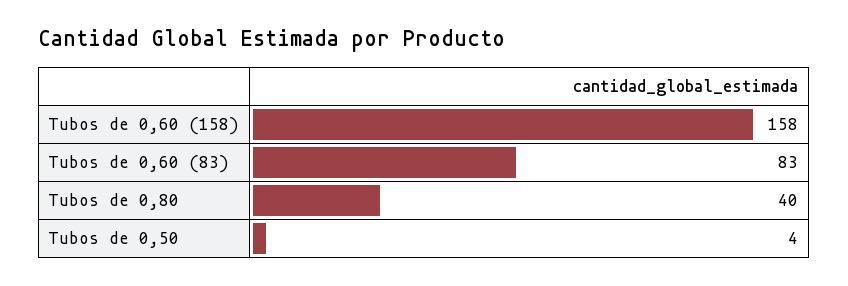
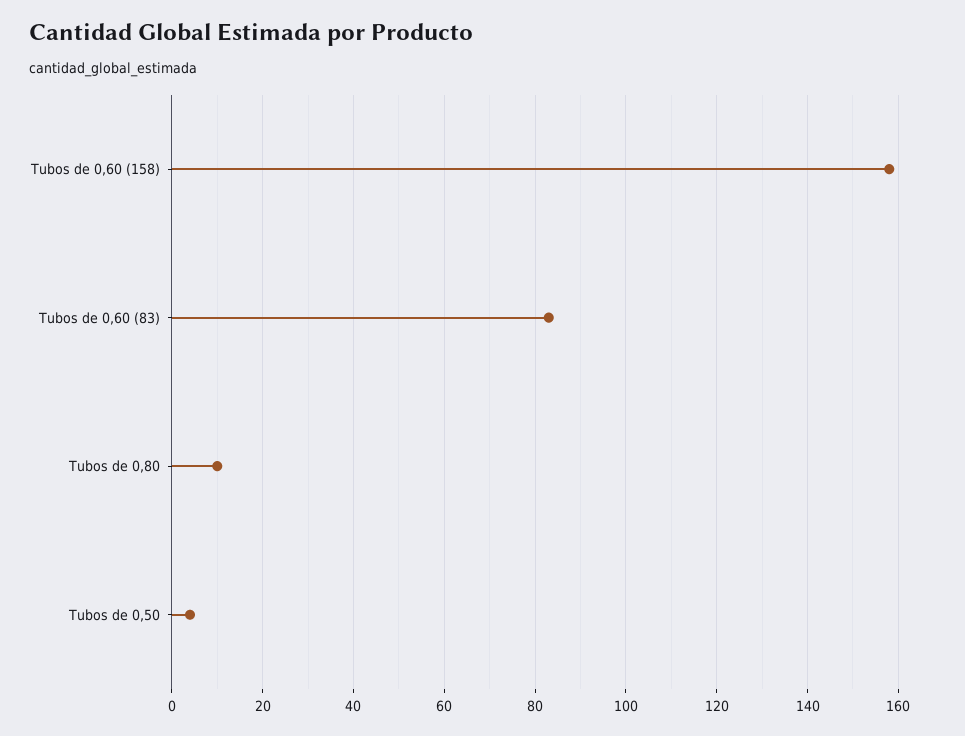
Tubos de 0,80: 40 -> 10

